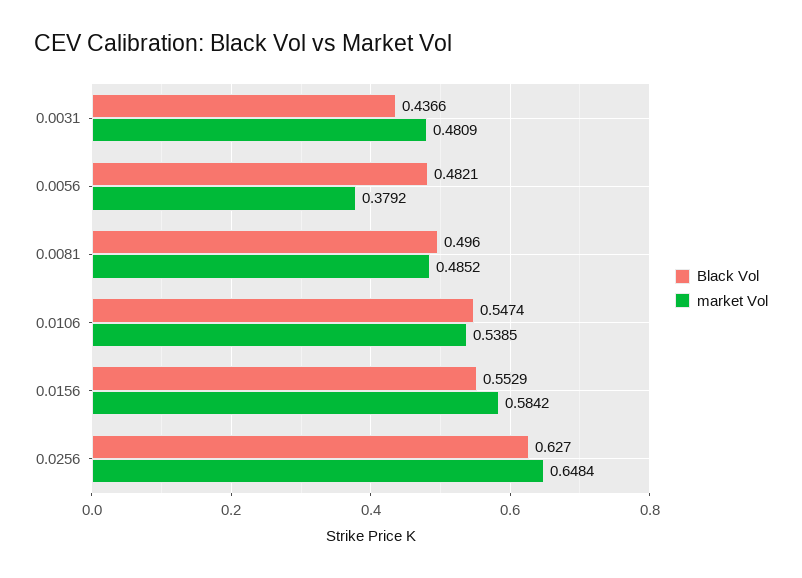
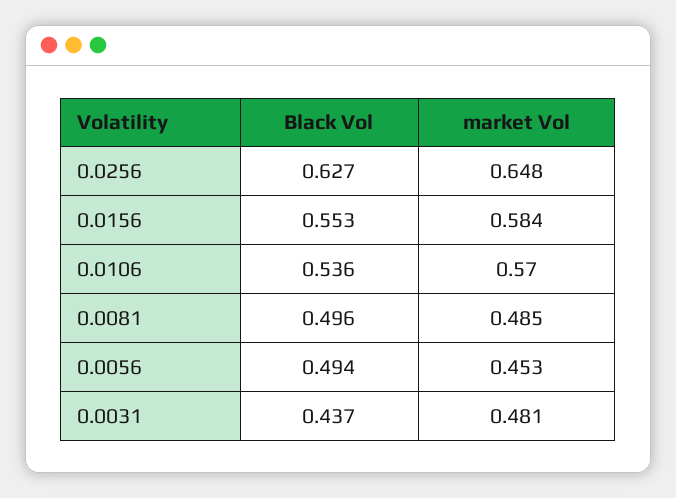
Black Vol, 0.0056: 0.4821 -> 0.494
market Vol, 0.0056: 0.3792 -> 0.453
Black Vol, 0.0106: 0.5474 -> 0.536
market Vol, 0.0106: 0.5385 -> 0.57

